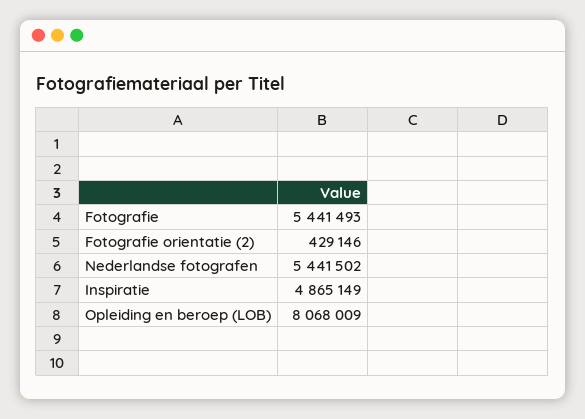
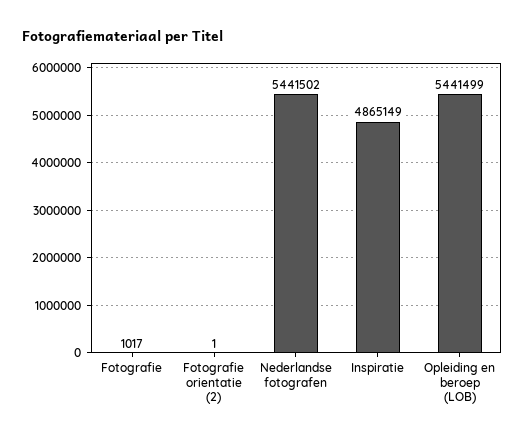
Fotografie: 5441493 -> 1017
Fotografie orientatie (2): 429146 -> 1
Opleiding en beroep (LOB): 8068009 -> 5441499

